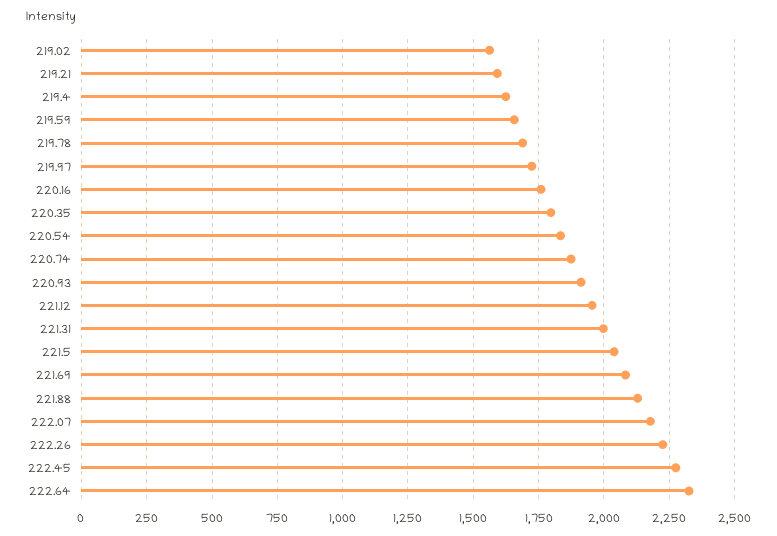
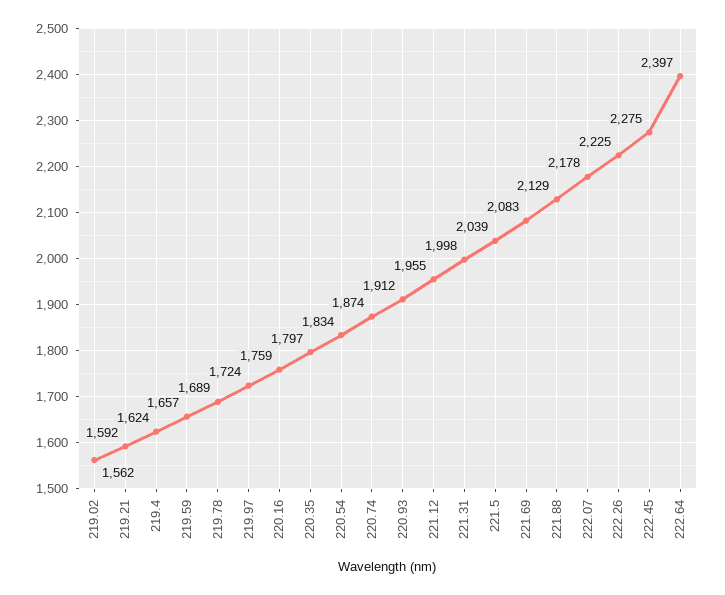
222.64: 2325 -> 2397

